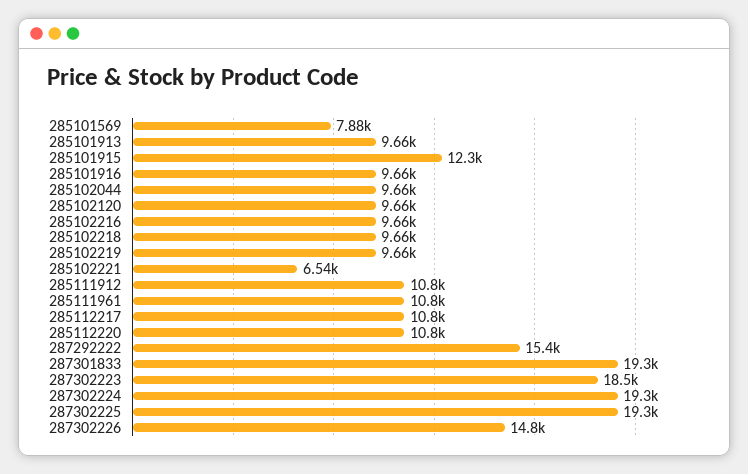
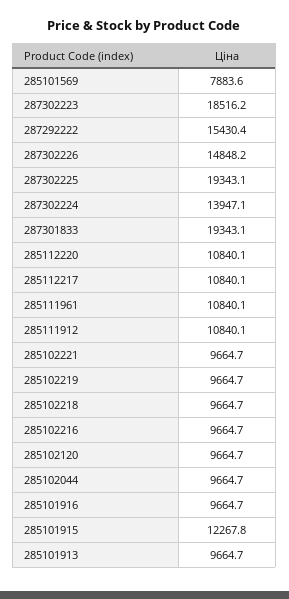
285102221: 6540 -> 9664.7
287302224: 19300 -> 13947.1

